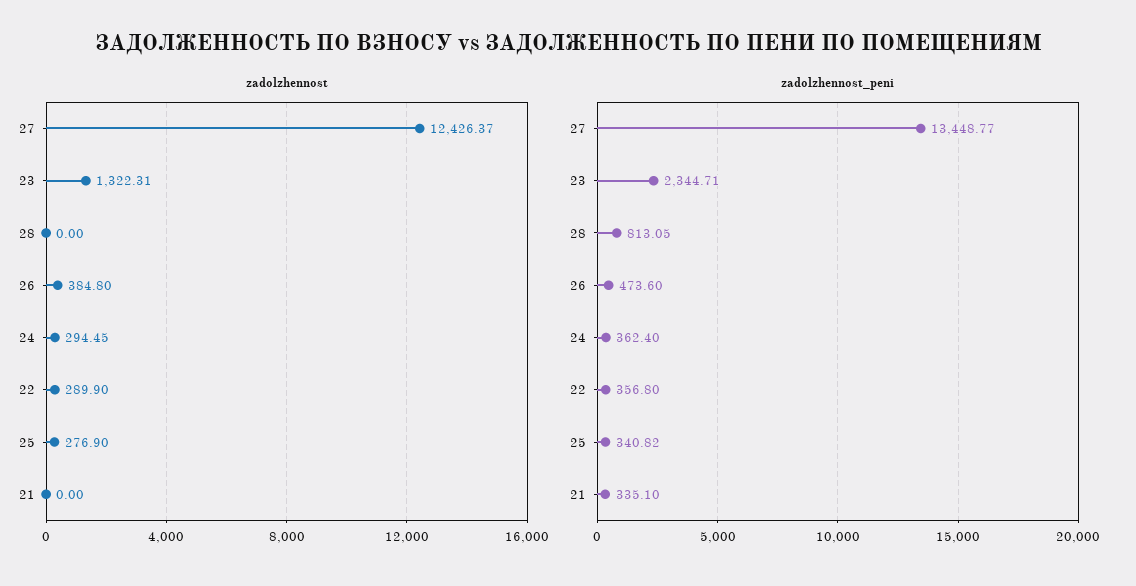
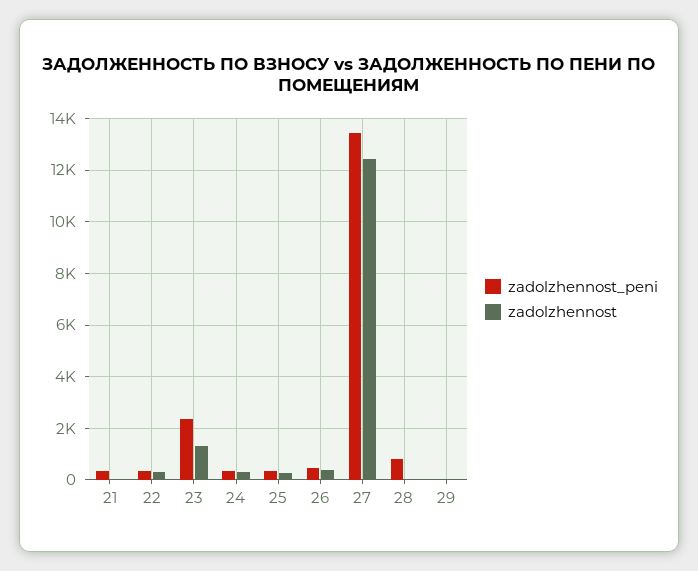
zadolzhennost_peni, 29: none -> 0
zadolzhennost, 29: none -> 0

